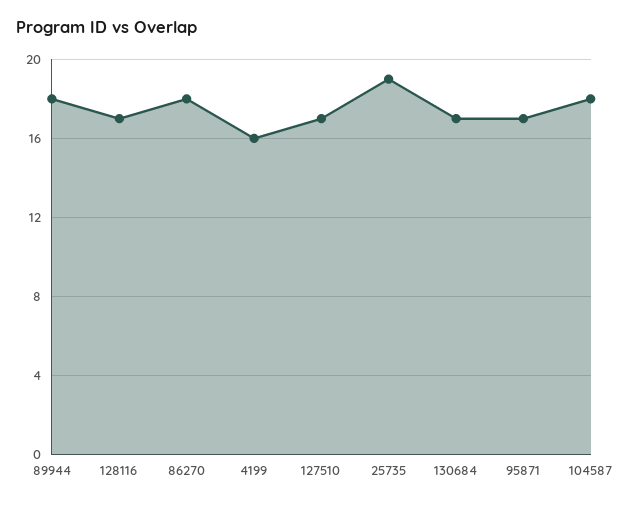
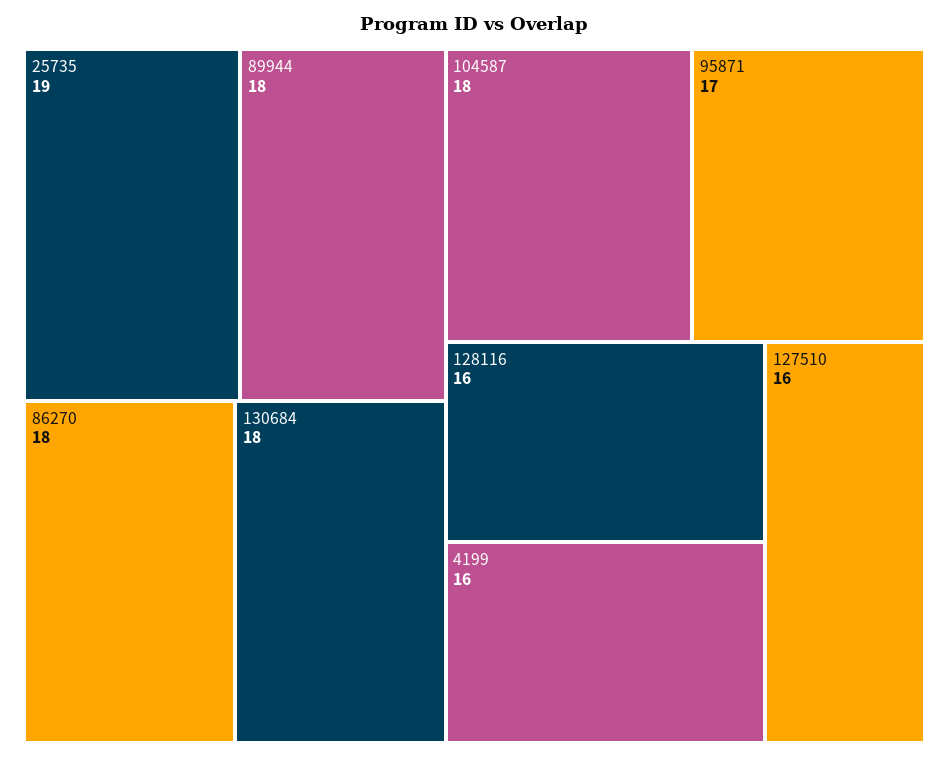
128116: 17 -> 16
127510: 17 -> 16
130684: 17 -> 18

